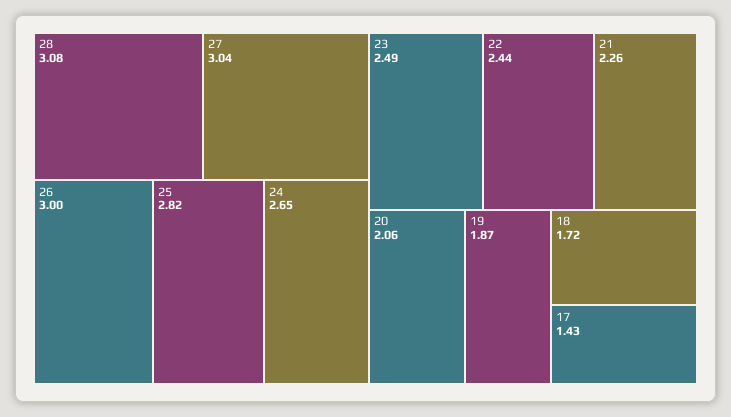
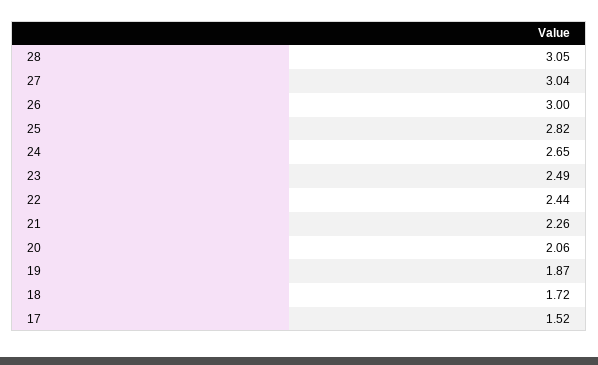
28: 3.08 -> 3.05
17: 1.43 -> 1.52

